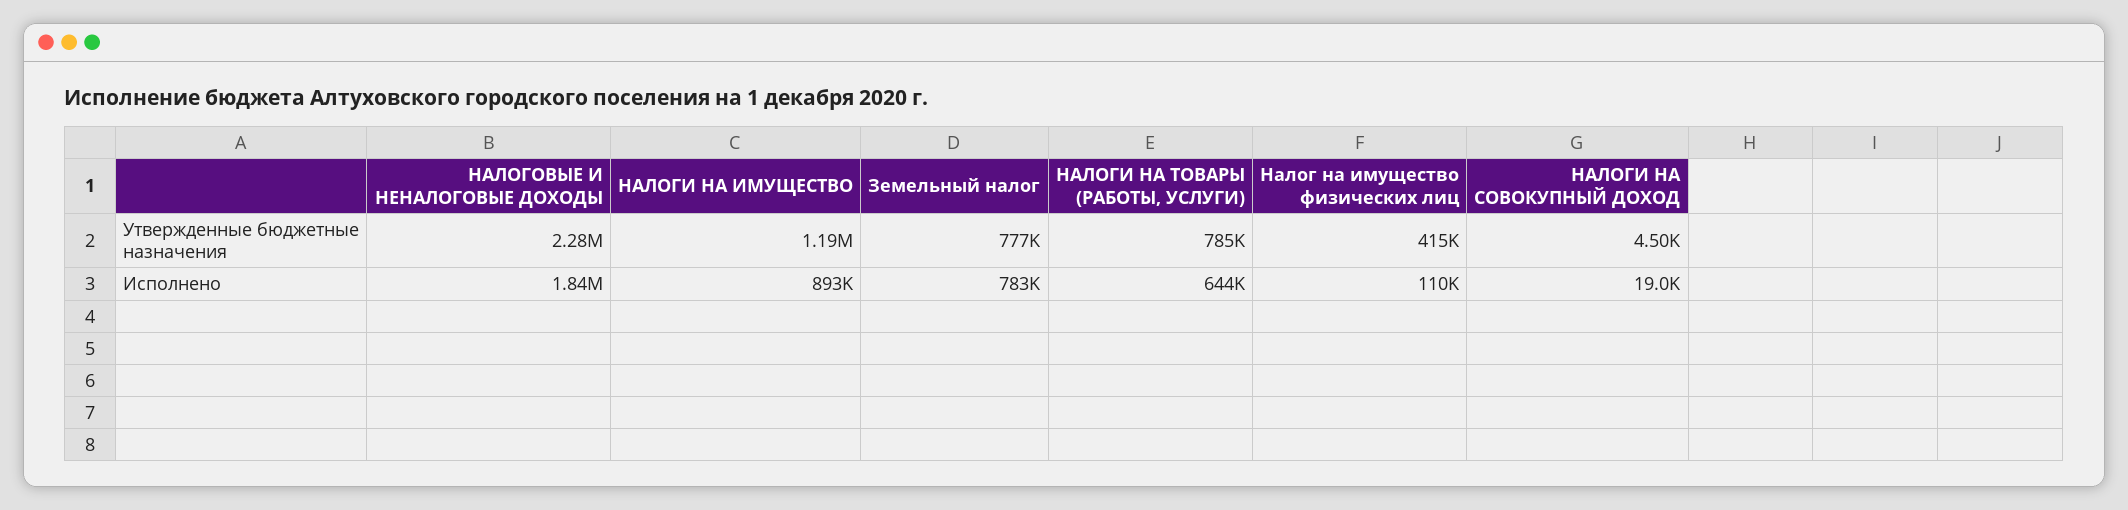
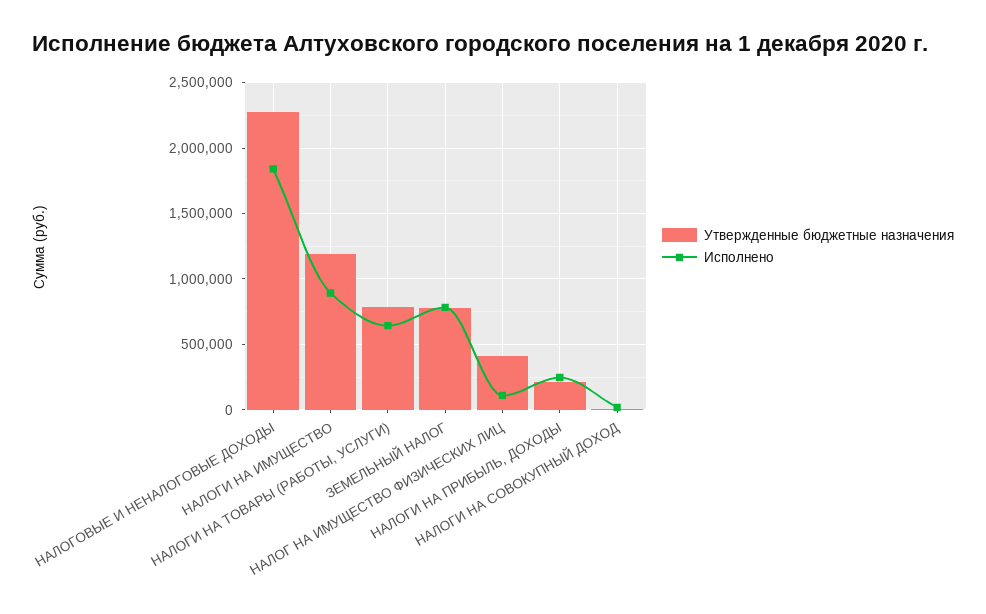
Утвержденные бюджетные назначения, НАЛОГИ НА ПРИБЫЛЬ, ДОХОДЫ: none -> 200000
Исполнено, НАЛОГИ НА ПРИБЫЛЬ, ДОХОДЫ: none -> 250000

